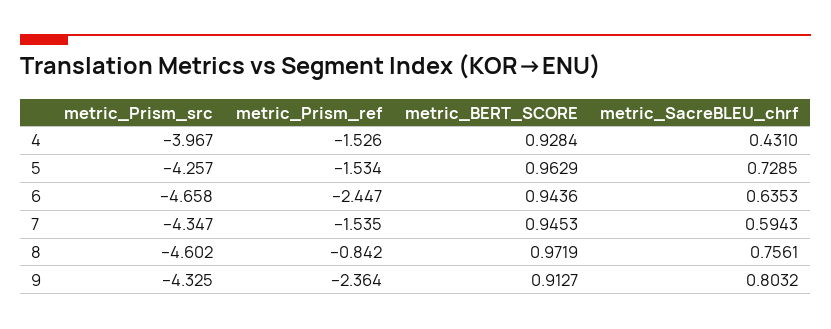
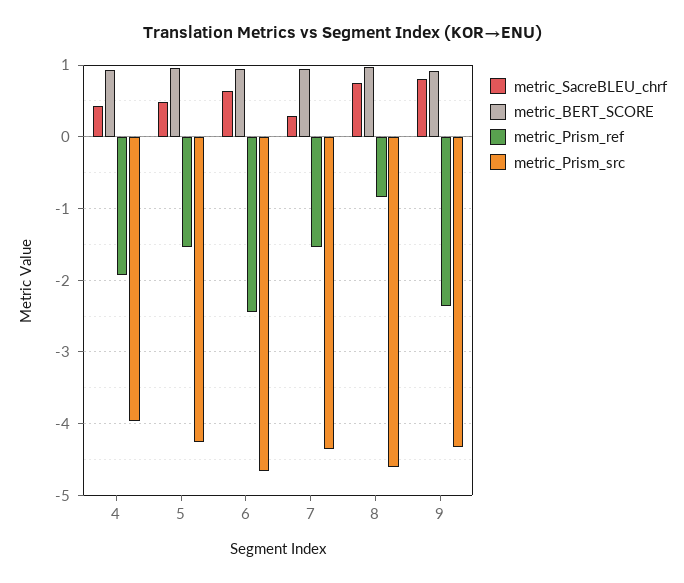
metric_Prism_ref, 4: -1.526 -> -1.9
metric_SacreBLEU_chrf, 5: 0.7285 -> 0.5
metric_SacreBLEU_chrf, 7: 0.5943 -> 0.3

